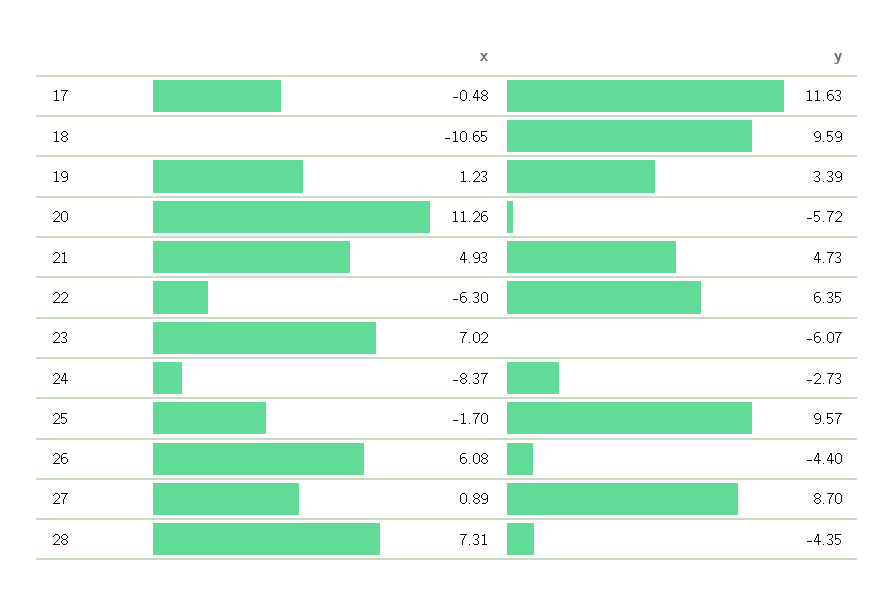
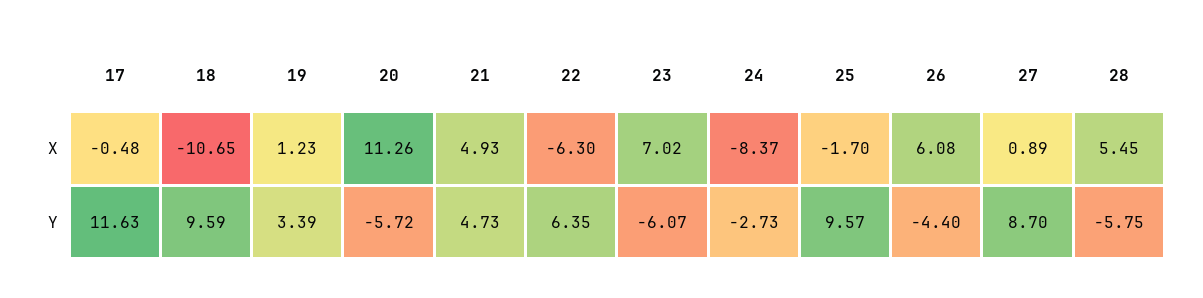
x, 28: 7.31 -> 5.45
y, 28: -4.35 -> -5.75

